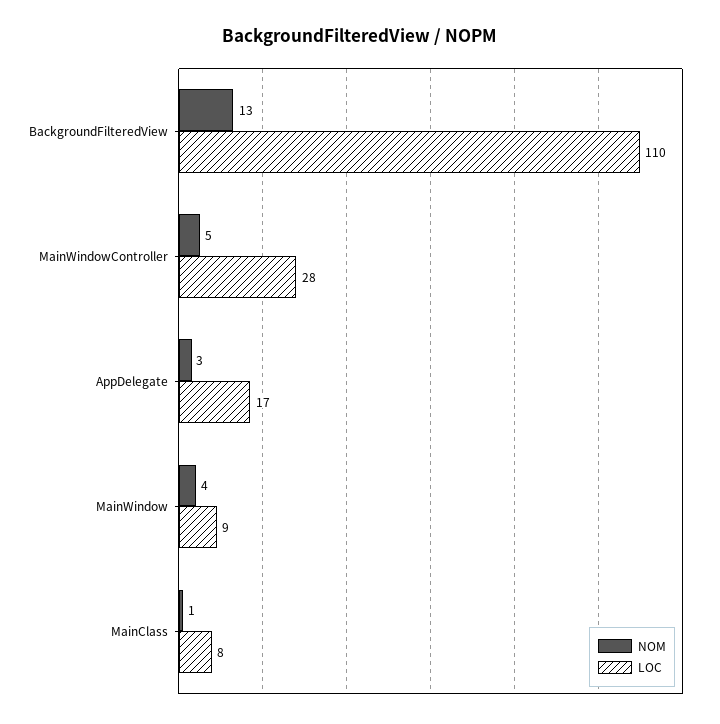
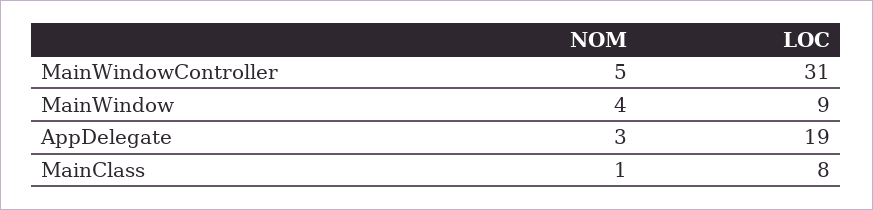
NOM, BackgroundFilteredView: 13 -> none
LOC, BackgroundFilteredView: 110 -> none
LOC, MainWindowController: 28 -> 31
LOC, AppDelegate: 17 -> 19

